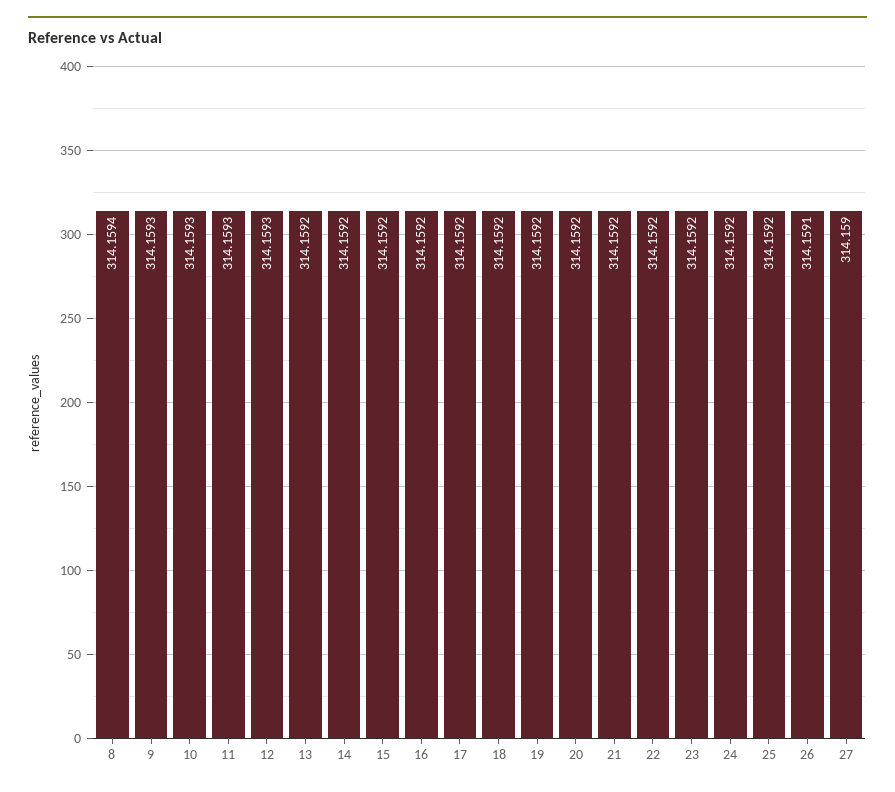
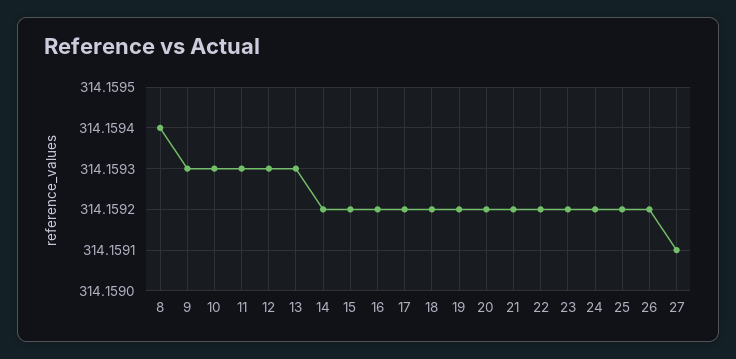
13: 314.1592 -> 314.1593
26: 314.1591 -> 314.1592
27: 314.159 -> 314.1591

